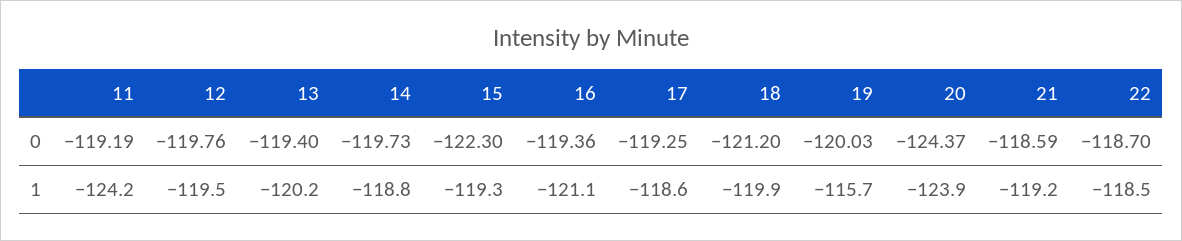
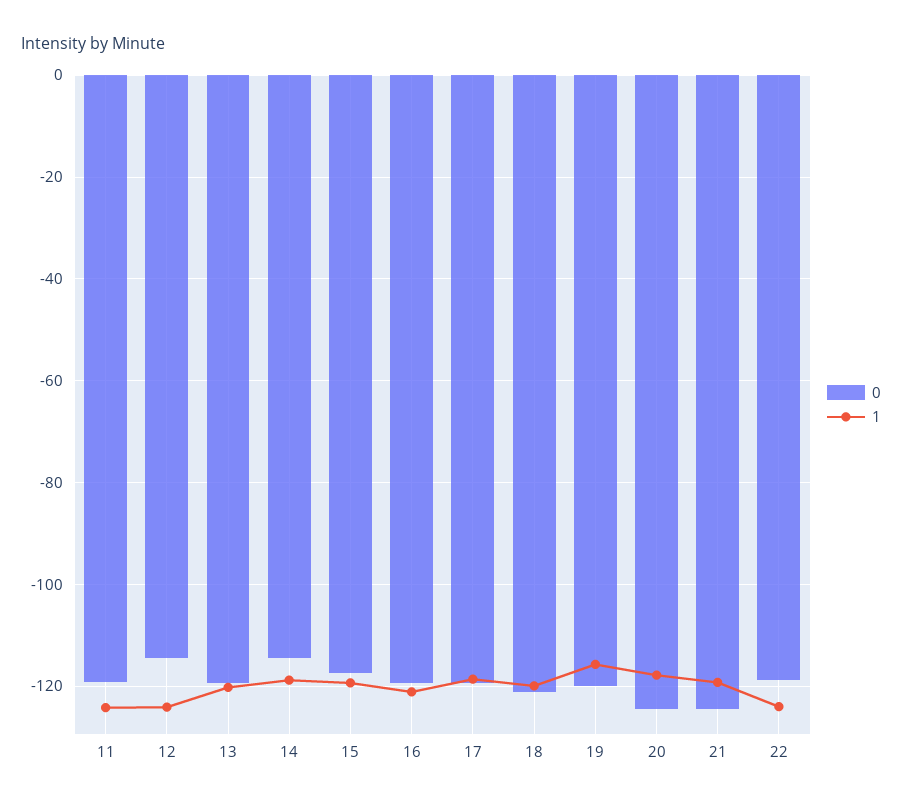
0, 12: -119.76 -> -114
0, 14: -119.73 -> -114
0, 15: -122.3 -> -118
0, 21: -118.59 -> -124
1, 12: -119.5 -> -124
1, 20: -123.9 -> -118
1, 22: -118.5 -> -124

